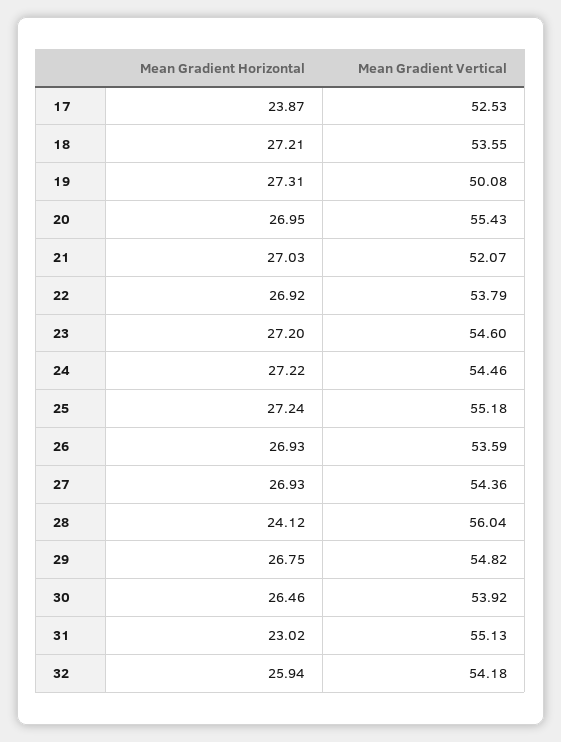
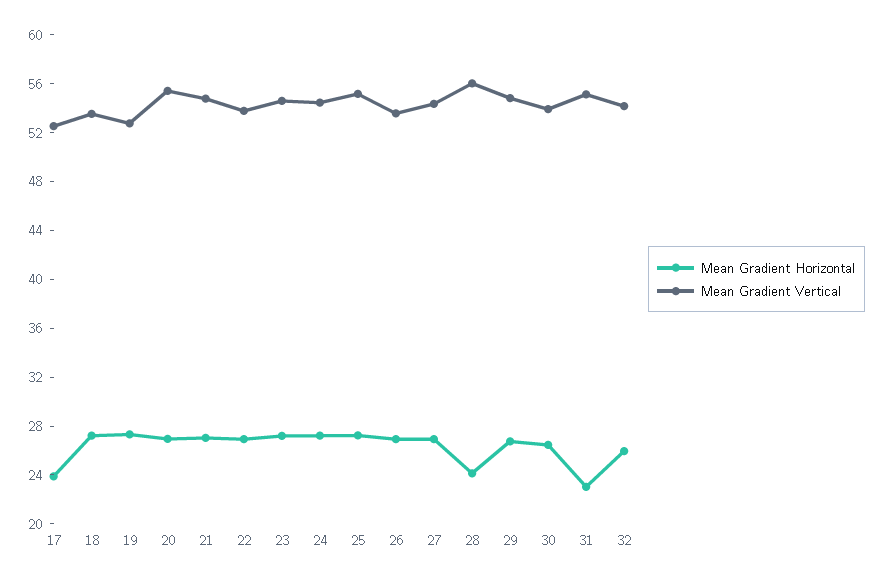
Mean Gradient Vertical, 19: 50.08 -> 53
Mean Gradient Vertical, 21: 52.07 -> 55

